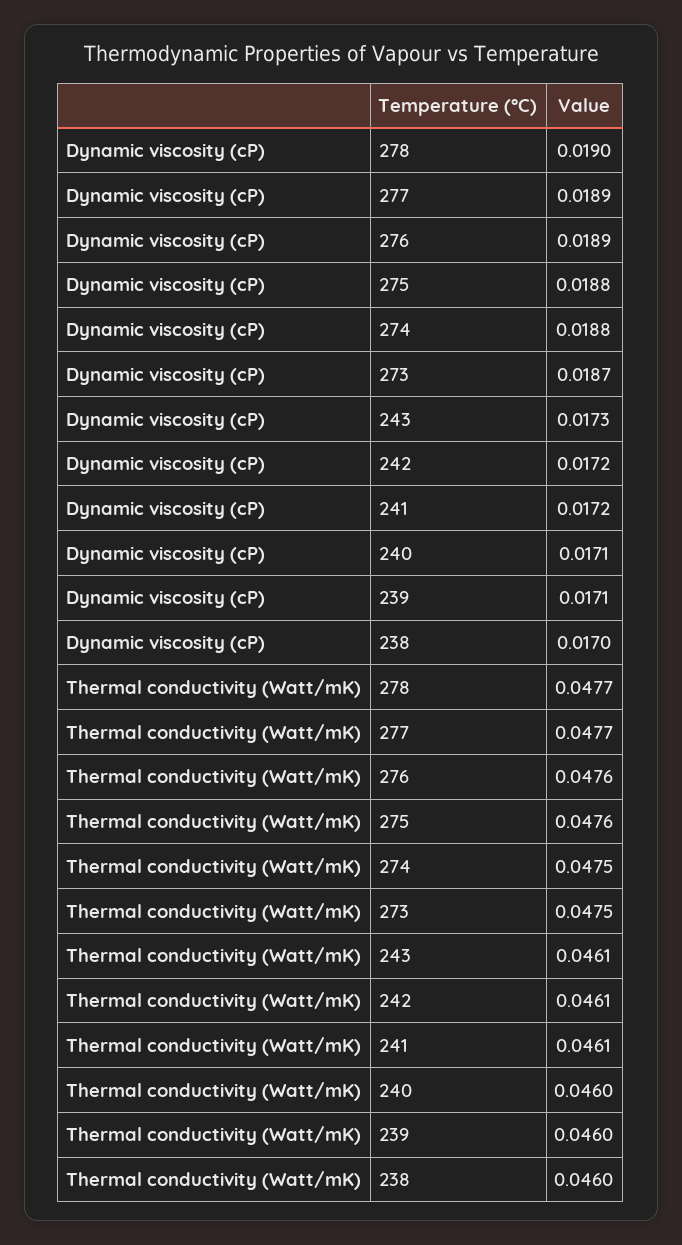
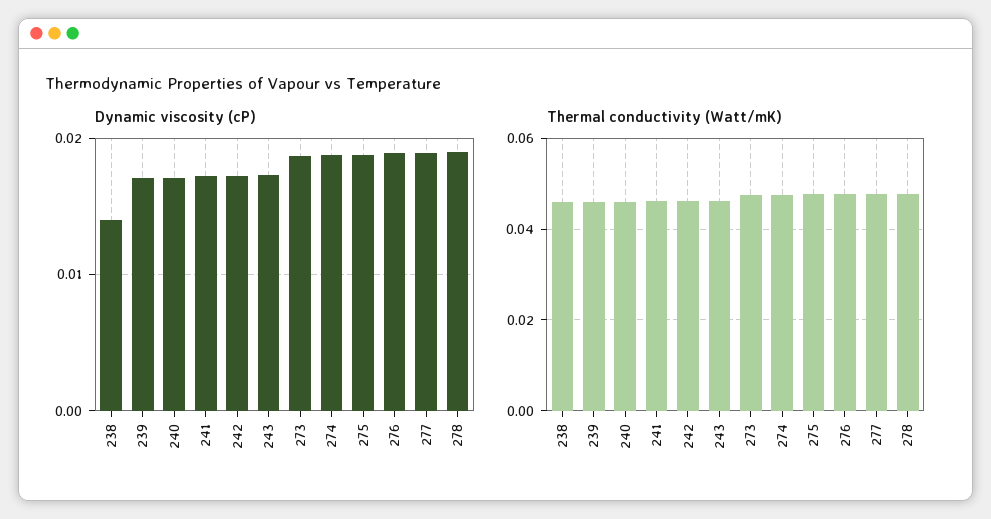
Dynamic viscosity (cP), 238: 0.017 -> 0.014

